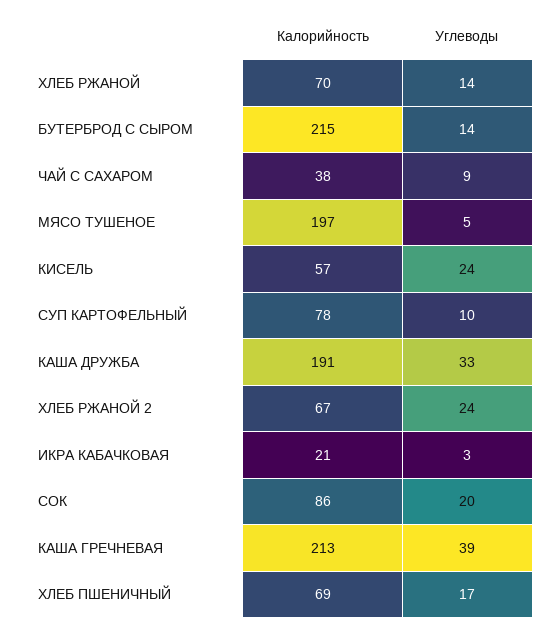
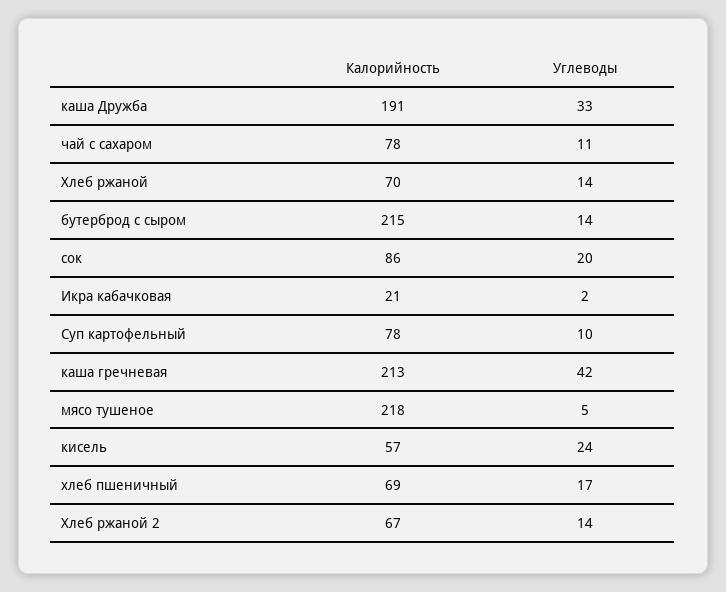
Калорийность, ЧАЙ С САХАРОМ: 38 -> 78
Углеводы, ЧАЙ С САХАРОМ: 9 -> 11
Калорийность, МЯСО ТУШЕНОЕ: 197 -> 218
Углеводы, ХЛЕБ РЖАНОЙ 2: 24 -> 14
Углеводы, ИКРА КАБАЧКОВАЯ: 3 -> 2
Углеводы, КАША ГРЕЧНЕВАЯ: 39 -> 42

